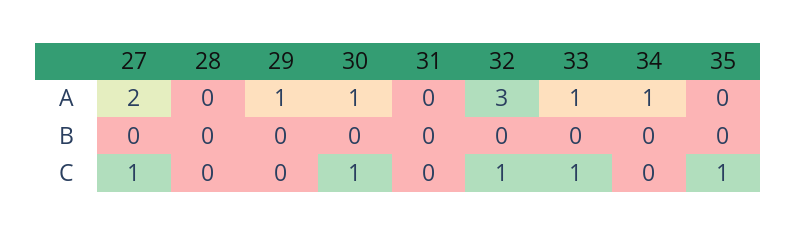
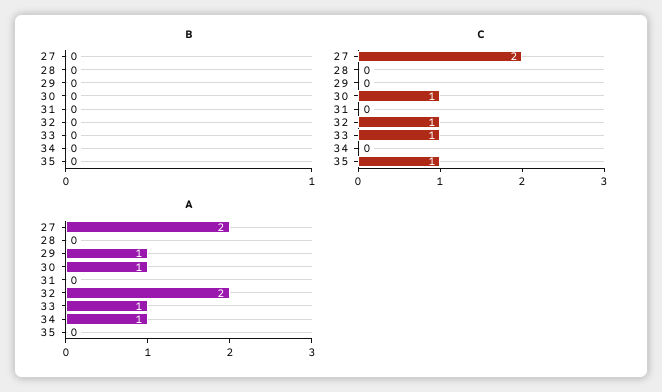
A, 32: 3 -> 2
C, 27: 1 -> 2

